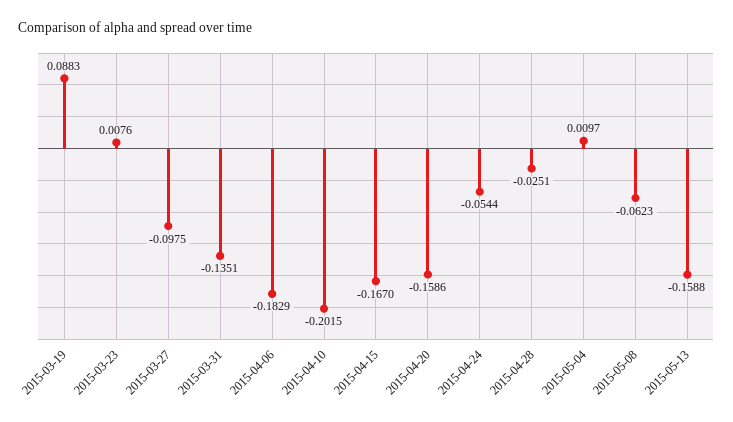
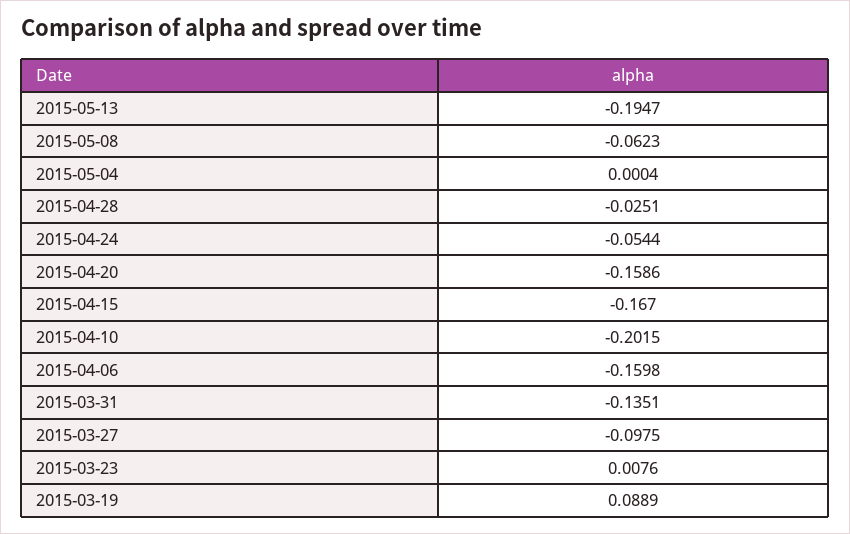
2015-03-19: 0.0883 -> 0.0889
2015-04-06: -0.1829 -> -0.1598
2015-05-04: 0.0097 -> 0.0004
2015-05-13: -0.1588 -> -0.1947

